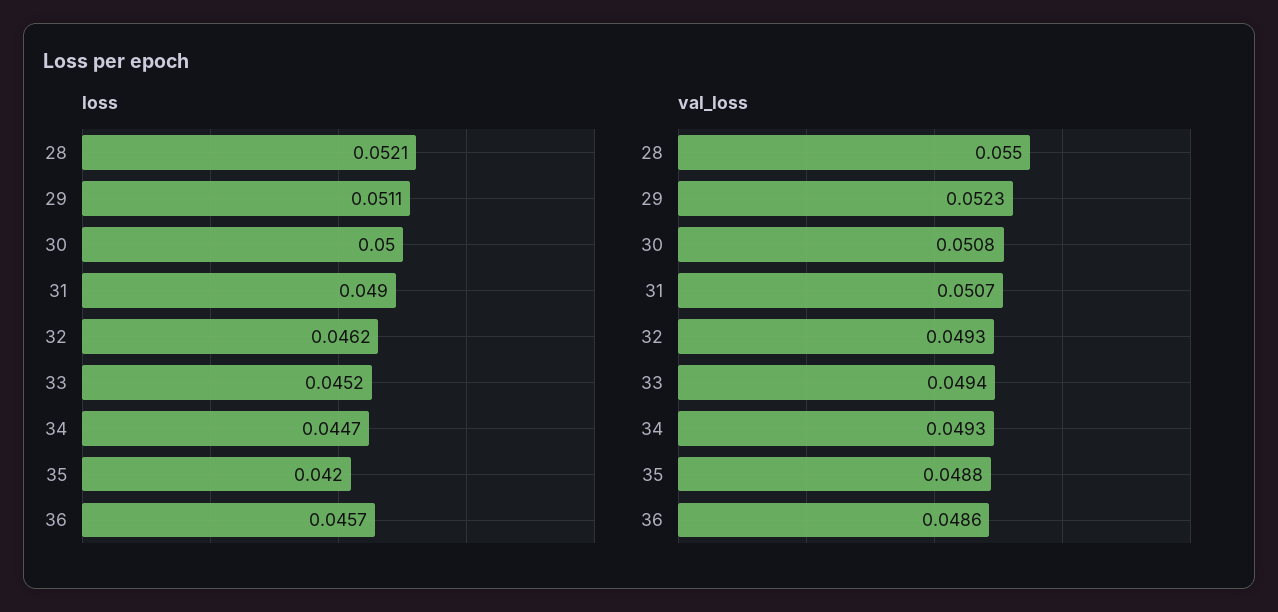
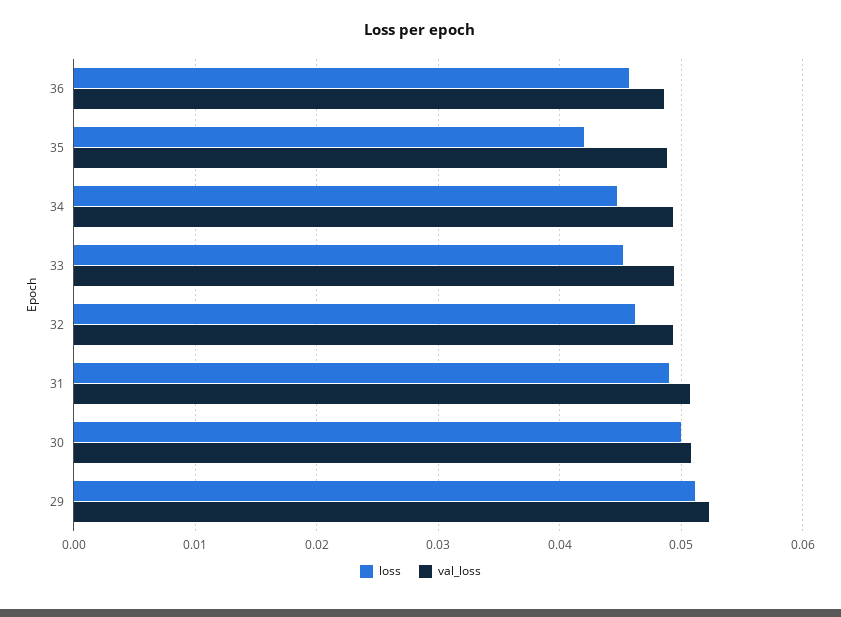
loss, 28: 0.0521 -> none
val_loss, 28: 0.055 -> none

